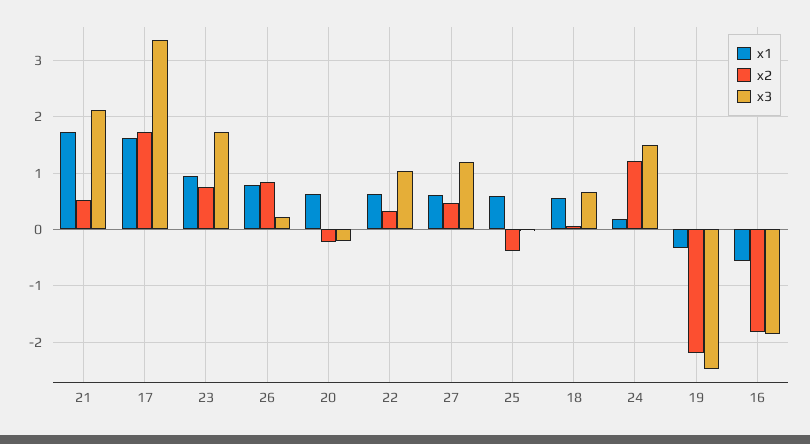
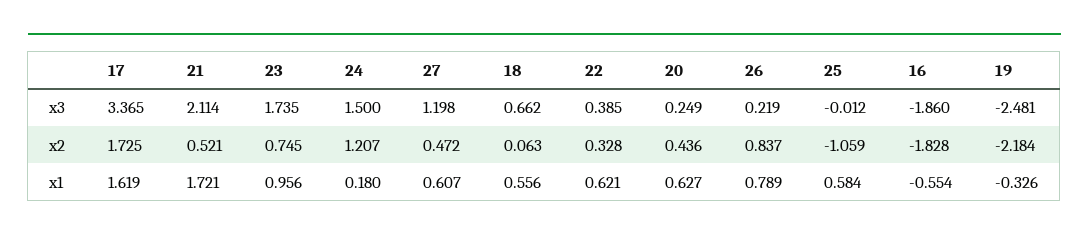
x2, 20: -0.2 -> 0.436
x3, 20: -0.2 -> 0.249
x3, 22: 1 -> 0.385
x2, 25: -0.4 -> -1.059

